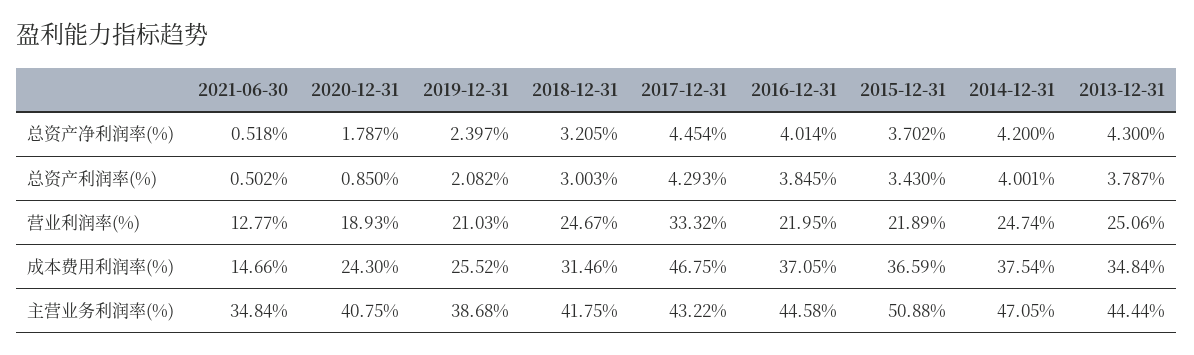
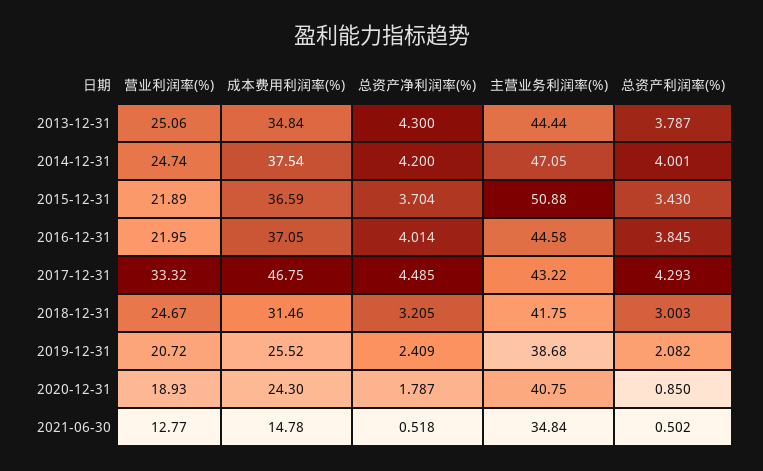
2019-12-31, 总资产净利润率(%): 2.397 -> 2.409
2017-12-31, 总资产净利润率(%): 4.454 -> 4.485
2015-12-31, 总资产净利润率(%): 3.702 -> 3.704
2019-12-31, 营业利润率(%): 21.03 -> 20.72
2021-06-30, 成本费用利润率(%): 14.66 -> 14.78

